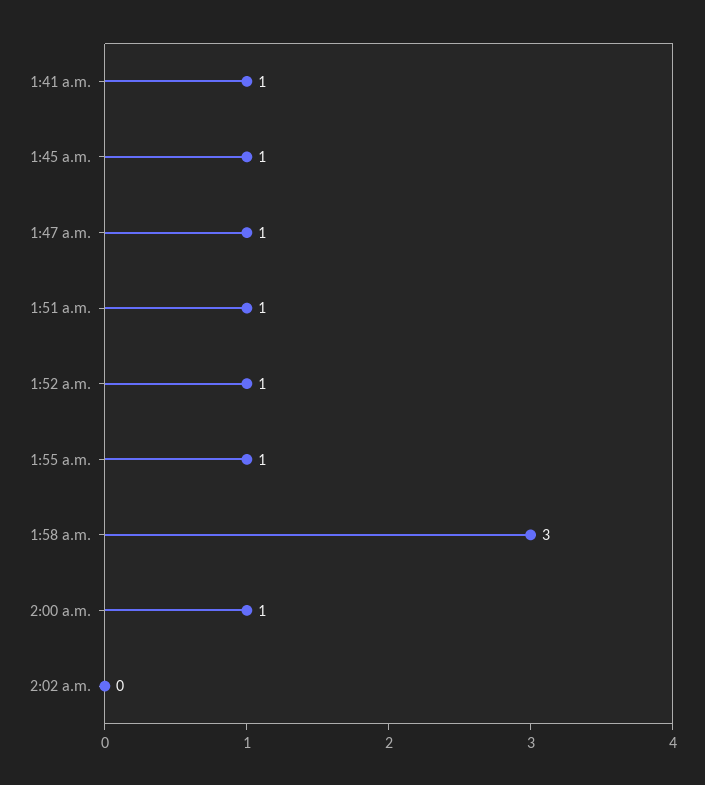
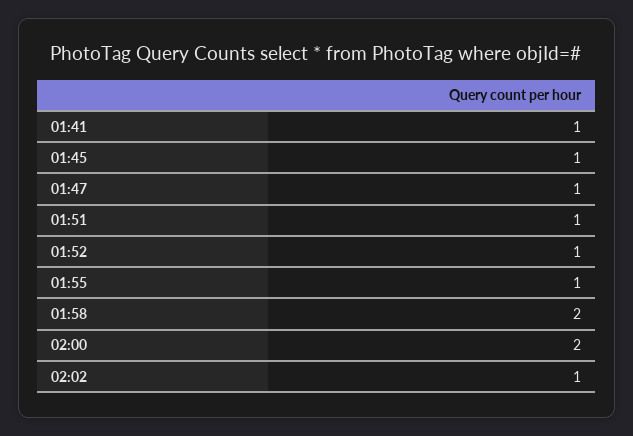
1:58 a.m.: 3 -> 2
2:00 a.m.: 1 -> 2
2:02 a.m.: 0 -> 1

